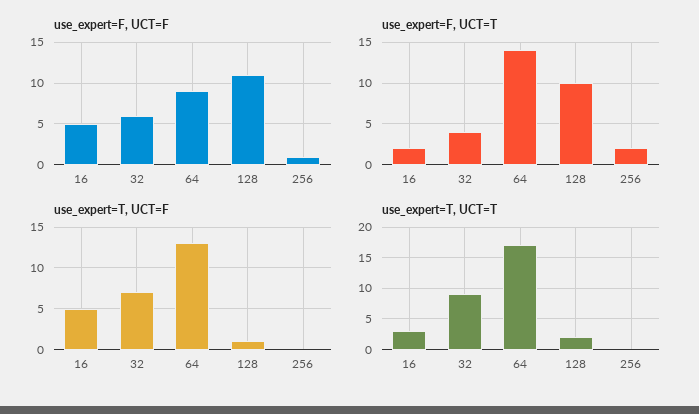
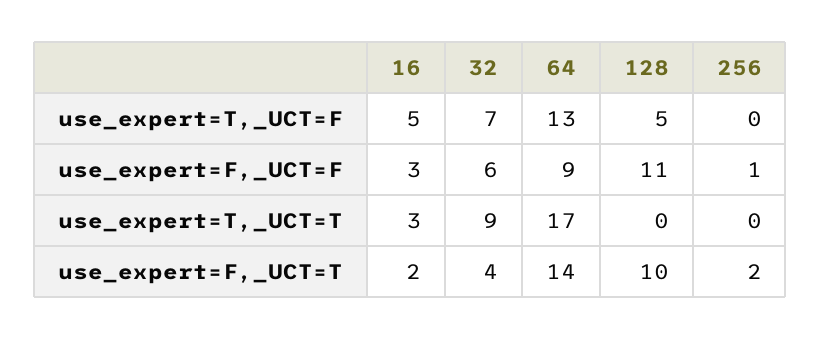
use_expert=F, UCT=F, 16: 5 -> 3
use_expert=T, UCT=F, 128: 1 -> 5
use_expert=T, UCT=T, 128: 2 -> 0

